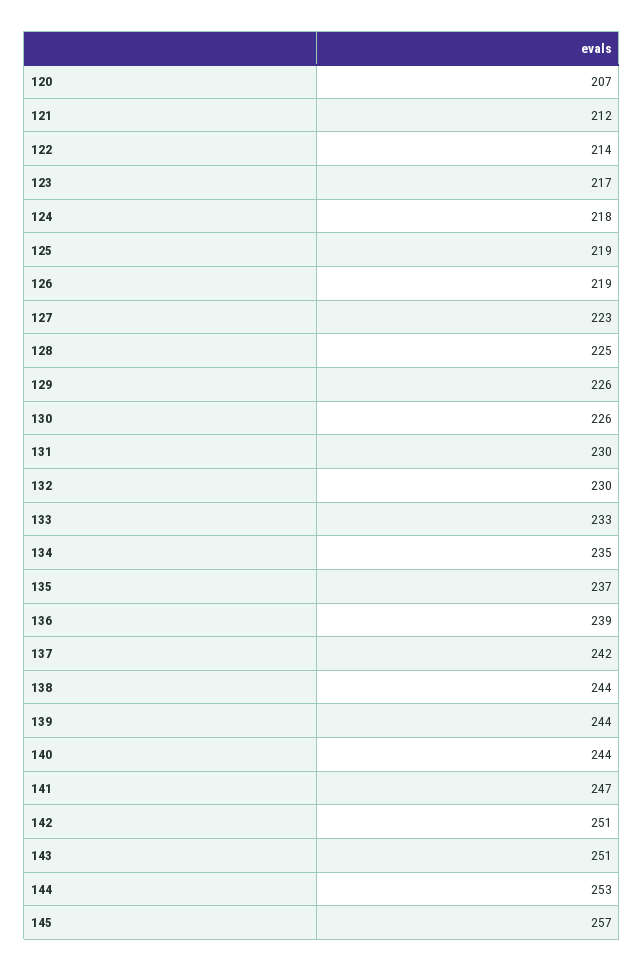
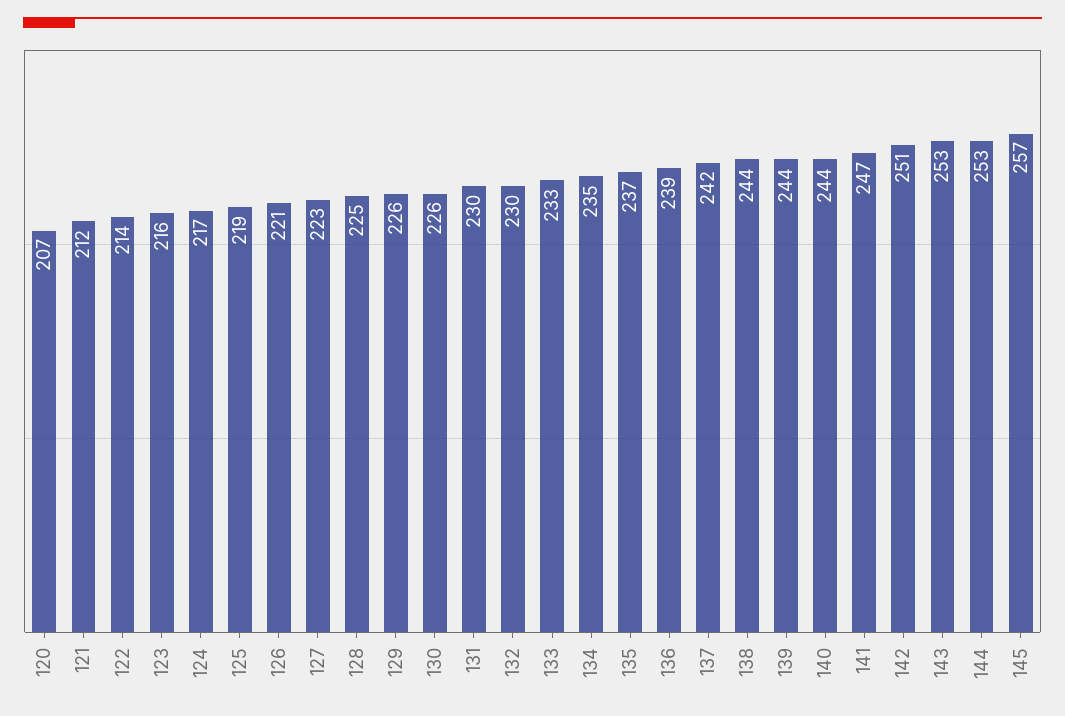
123: 217 -> 216
124: 218 -> 217
126: 219 -> 221
143: 251 -> 253

